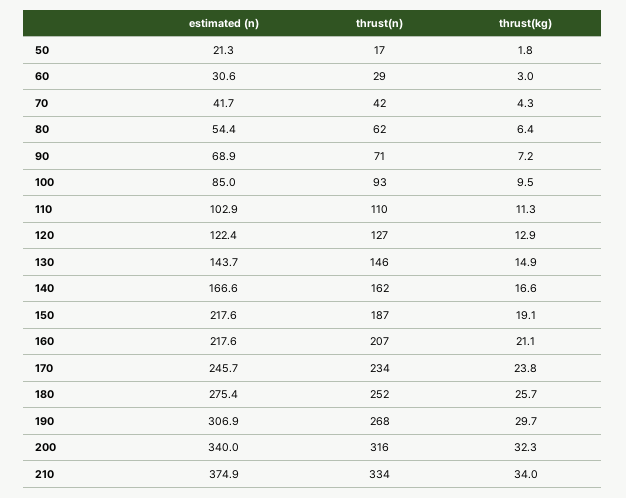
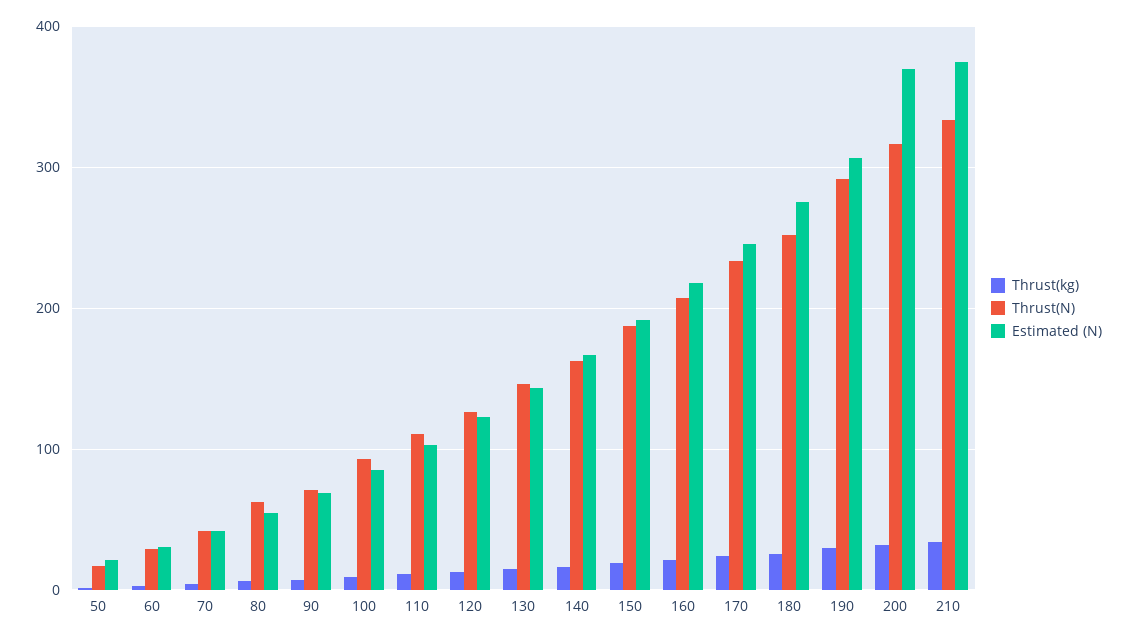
estimated (n), 150: 217.6 -> 190
thrust(n), 190: 268 -> 290
estimated (n), 200: 340 -> 370

